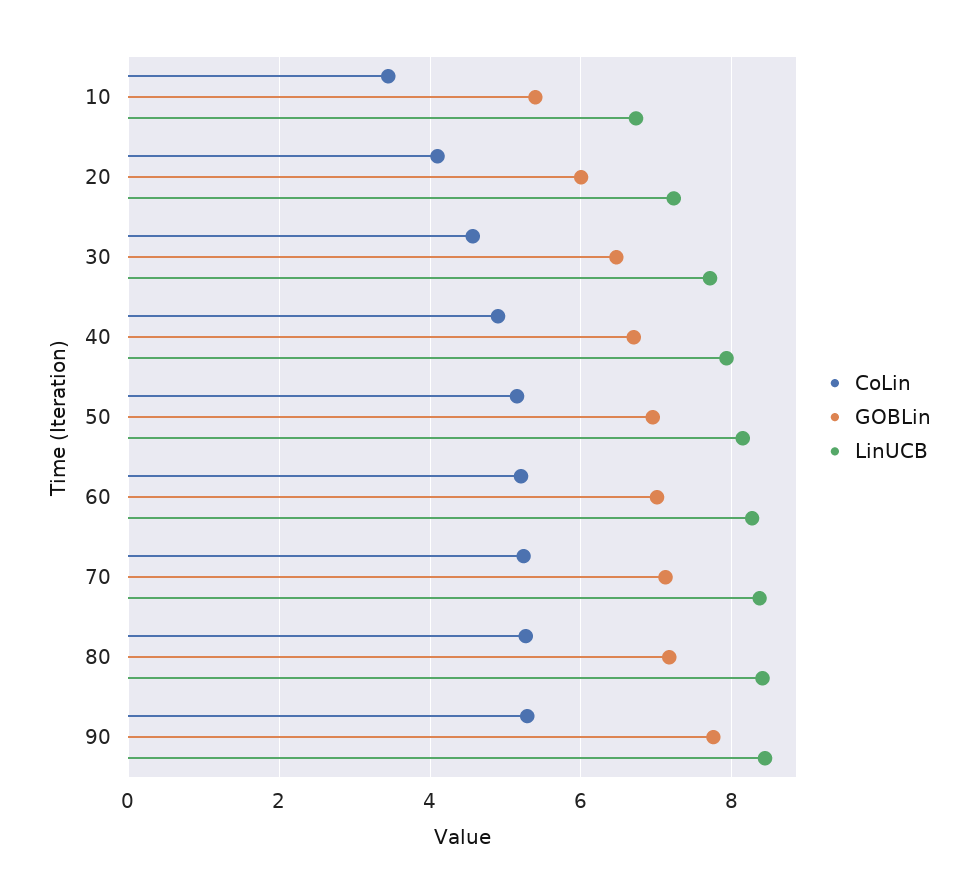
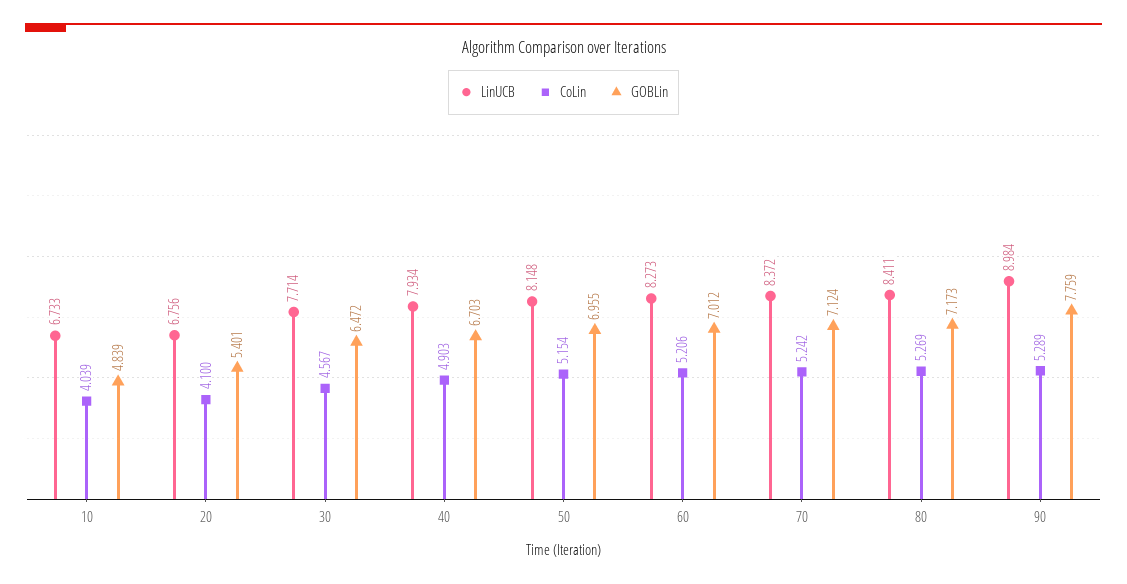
CoLin, 10: 3.4 -> 4.039
GOBLin, 10: 5.4 -> 4.839
GOBLin, 20: 6 -> 5.401
LinUCB, 20: 7.2 -> 6.756
LinUCB, 90: 8.4 -> 8.984

